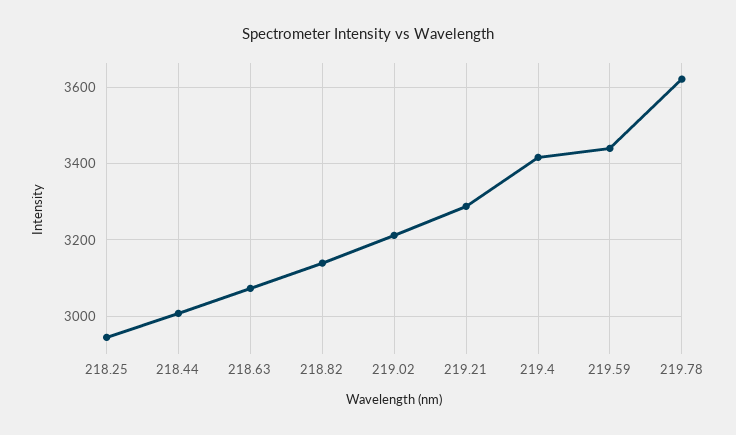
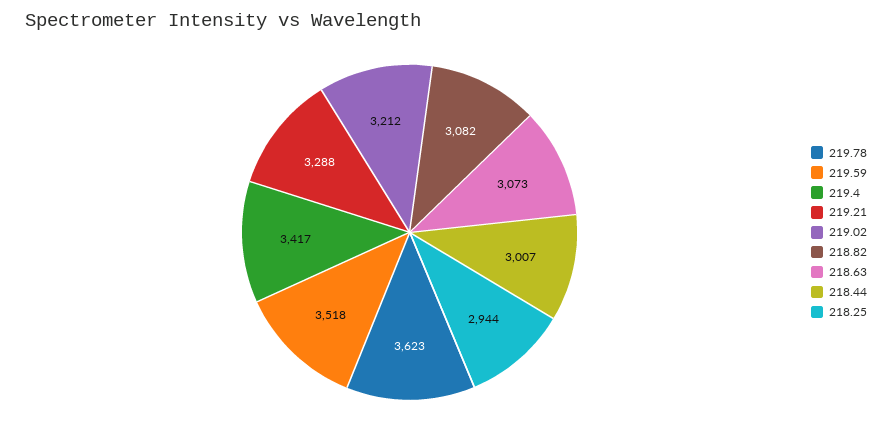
218.82: 3140 -> 3082
219.59: 3440 -> 3518

